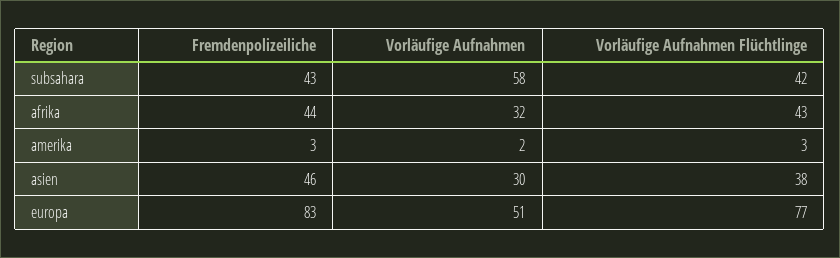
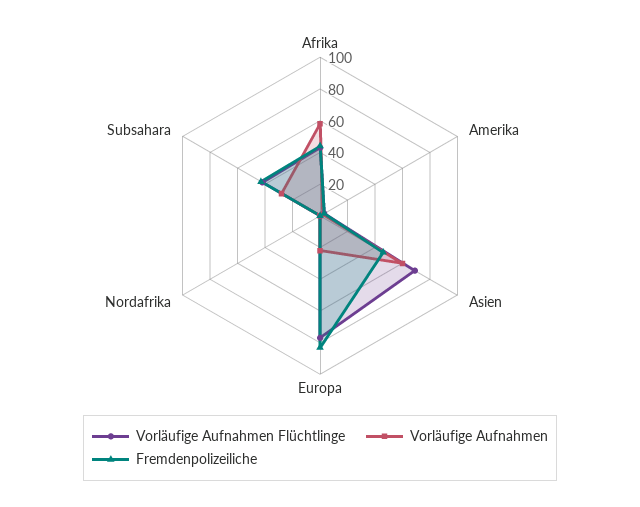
Vorläufige Aufnahmen, subsahara: 58 -> 30
Vorläufige Aufnahmen, afrika: 32 -> 60
Vorläufige Aufnahmen, asien: 30 -> 60
Vorläufige Aufnahmen Flüchtlinge, asien: 38 -> 70
Vorläufige Aufnahmen, europa: 51 -> 20
Vorläufige Aufnahmen Flüchtlinge, Nordafrika: none -> 0
Vorläufige Aufnahmen, Nordafrika: none -> 0
Fremdenpolizeiliche, Nordafrika: none -> 0

